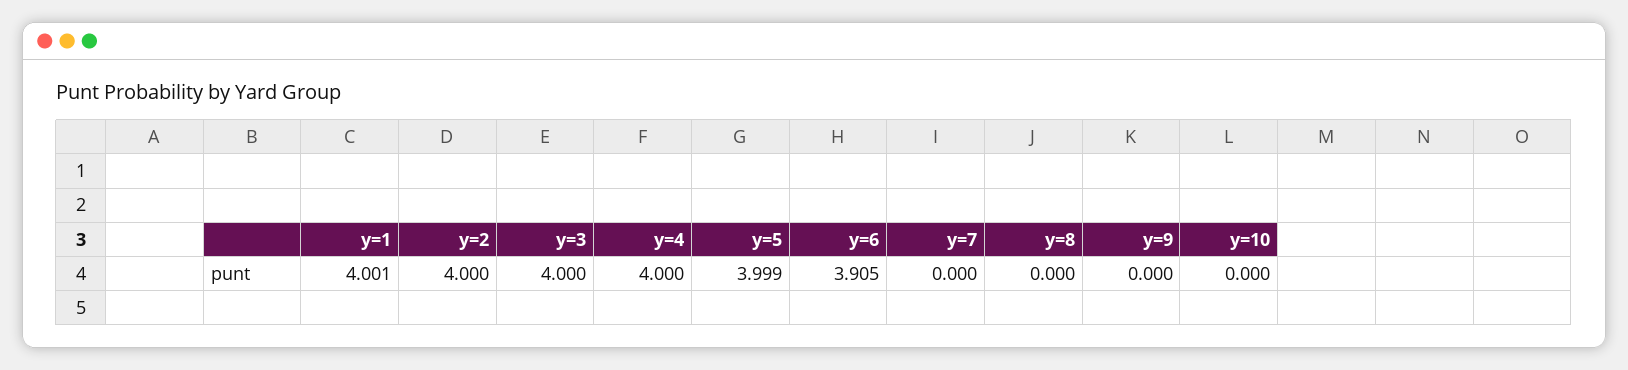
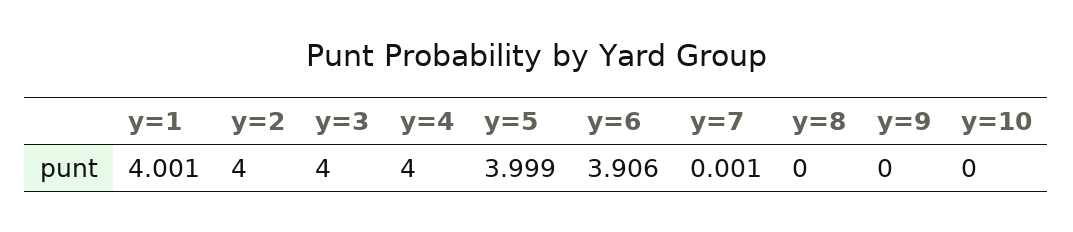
y=6: 3.905 -> 3.906
y=7: 0 -> 0.001

